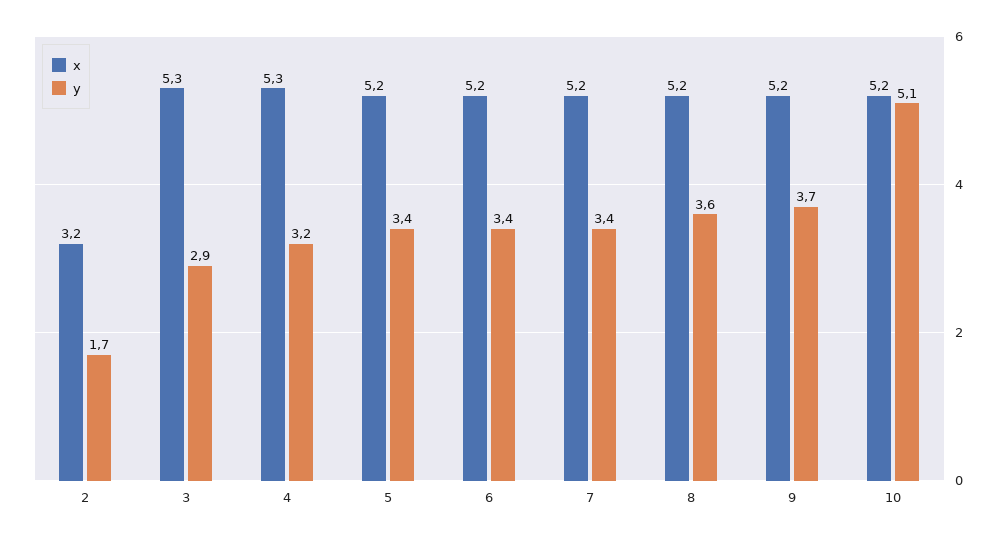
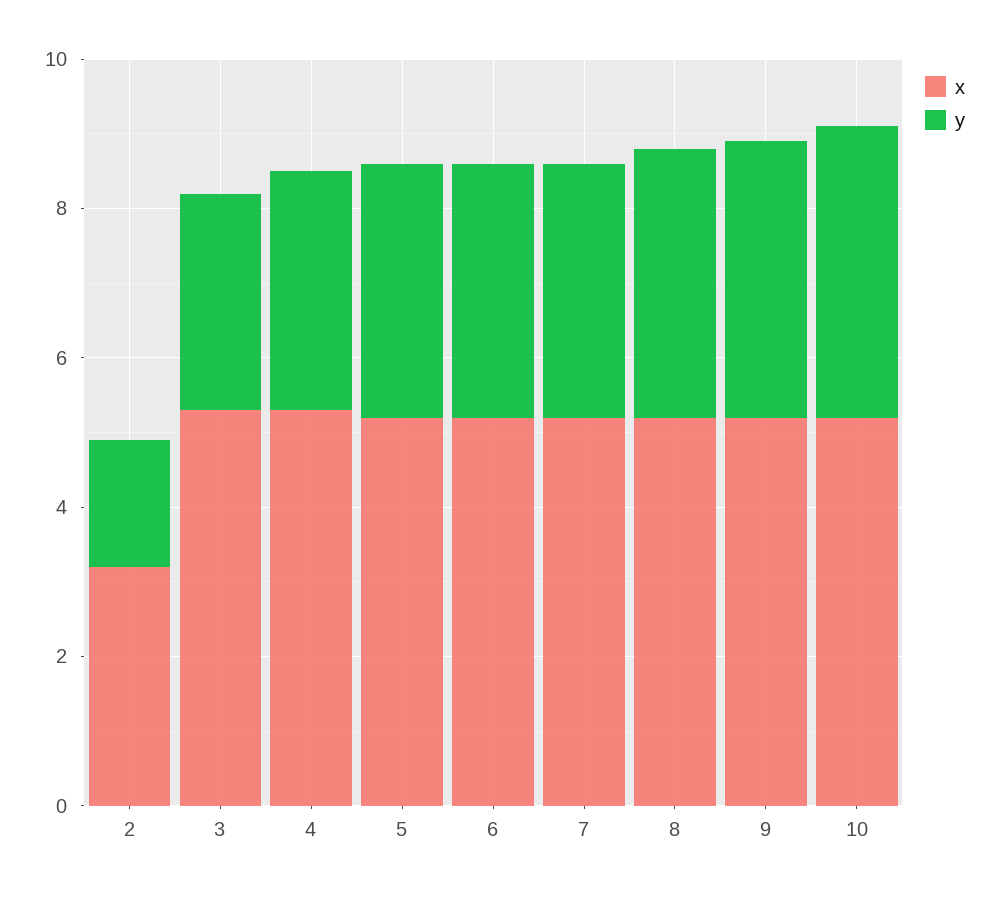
y, 10: 5.1 -> 4

